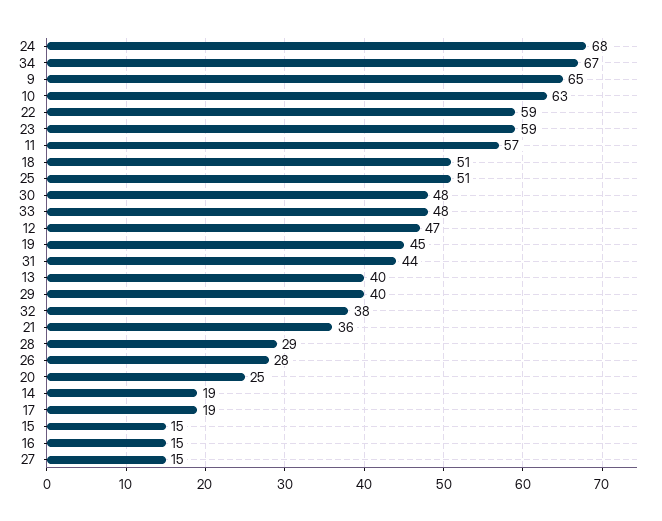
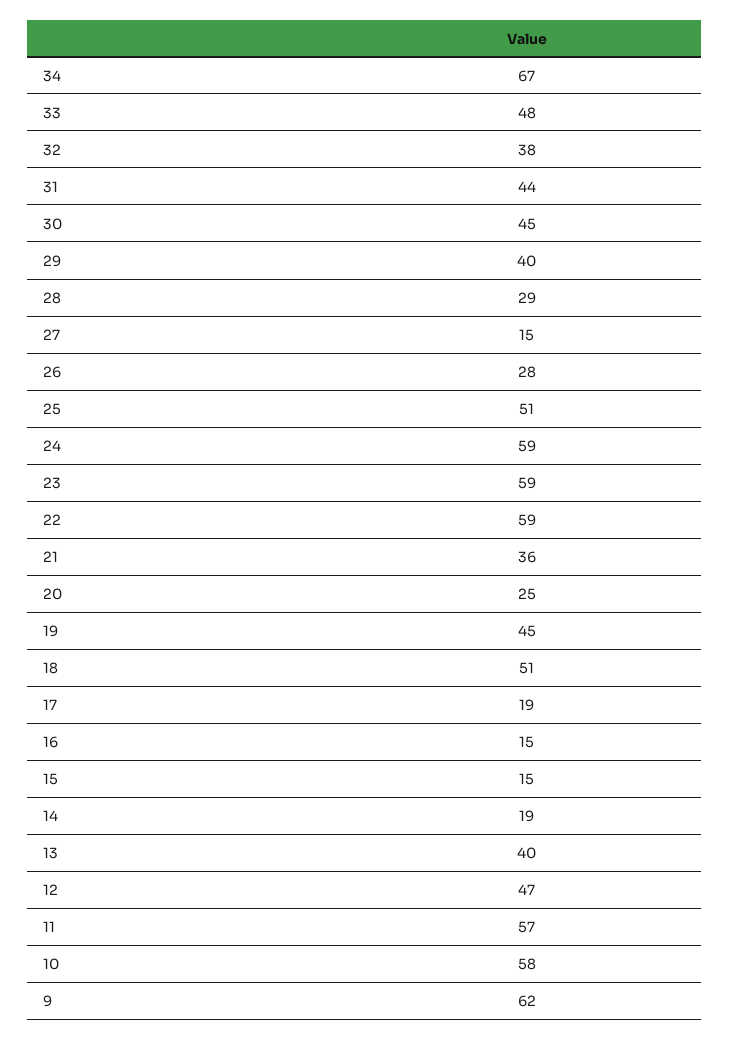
24: 68 -> 59
9: 65 -> 62
10: 63 -> 58
30: 48 -> 45

